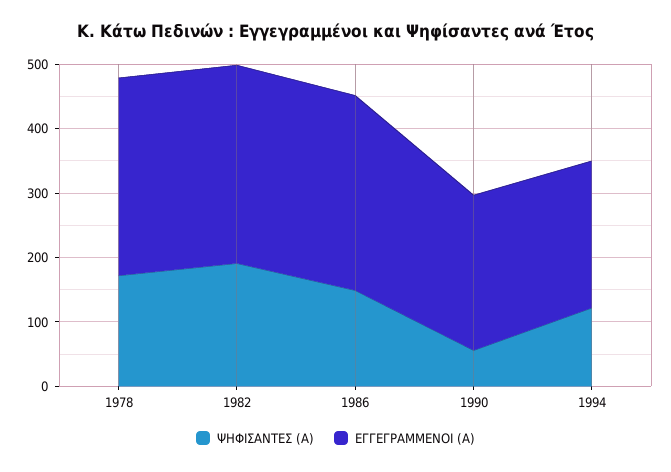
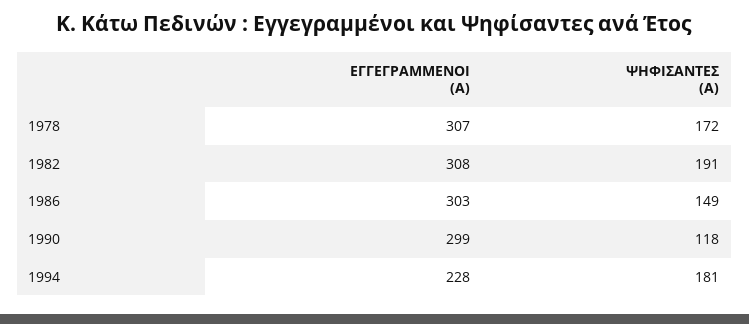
ΨΗΦΙΣΑΝΤΕΣ (Α), 1990: 60 -> 118
ΕΓΓΕΓΡΑΜΜΕΝΟΙ (Α), 1990: 240 -> 299
ΨΗΦΙΣΑΝΤΕΣ (Α), 1994: 120 -> 181

